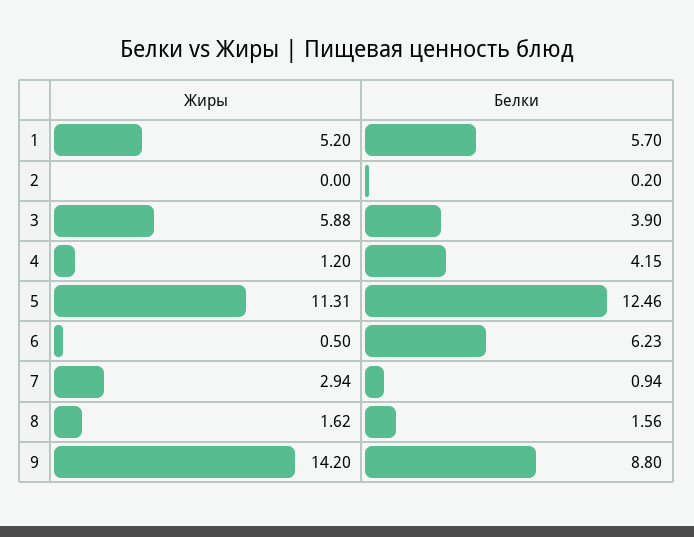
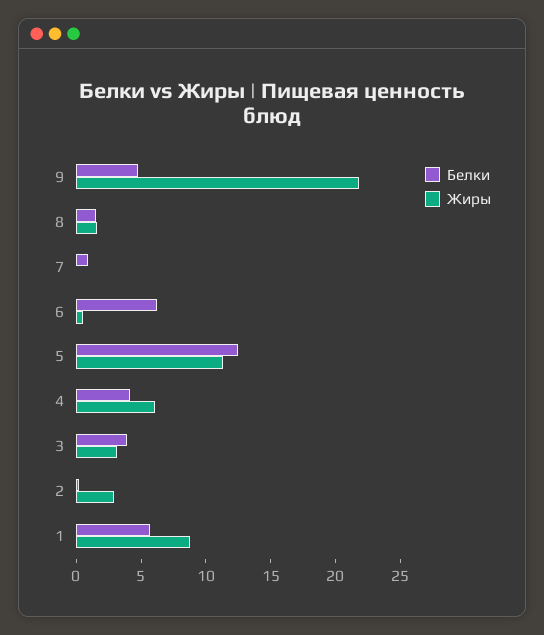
Жиры, 1: 5.2 -> 9
Жиры, 2: 0 -> 3
Жиры, 3: 5.88 -> 3
Жиры, 4: 1.2 -> 6
Жиры, 7: 2.94 -> 0
Жиры, 9: 14.2 -> 22
Белки, 9: 8.8 -> 5

